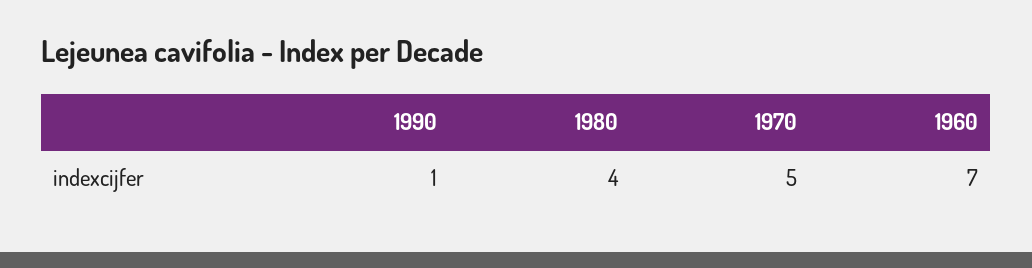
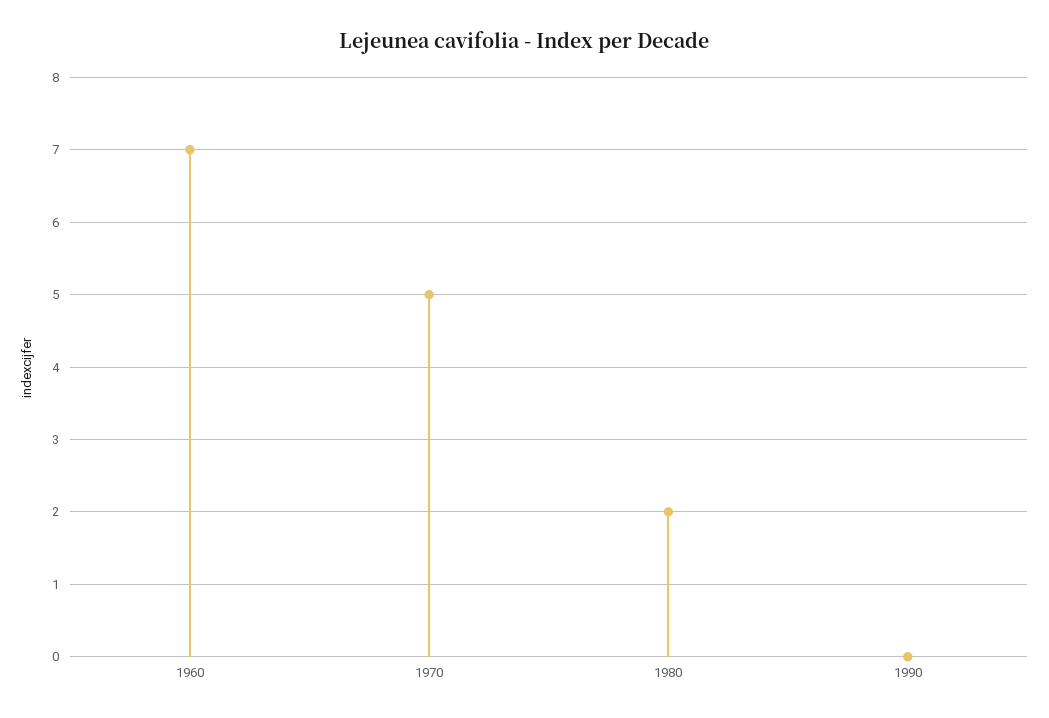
1990: 1 -> 0
1980: 4 -> 2

